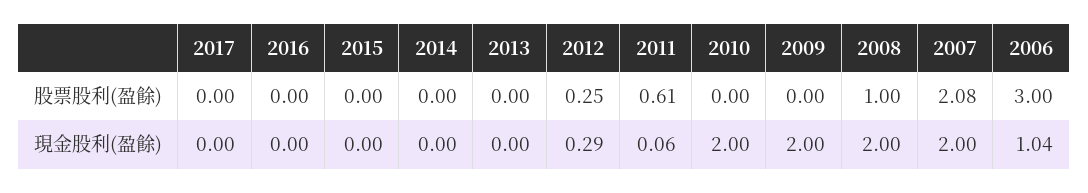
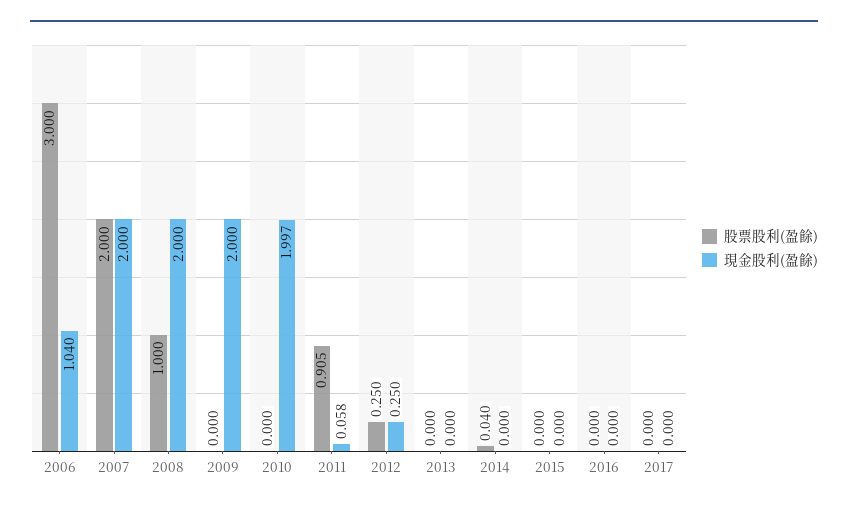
股票股利(盈餘), 2014: 0 -> 0.04
股票股利(盈餘), 2011: 0.61 -> 0.905
股票股利(盈餘), 2007: 2.08 -> 2
現金股利(盈餘), 2012: 0.29 -> 0.25

